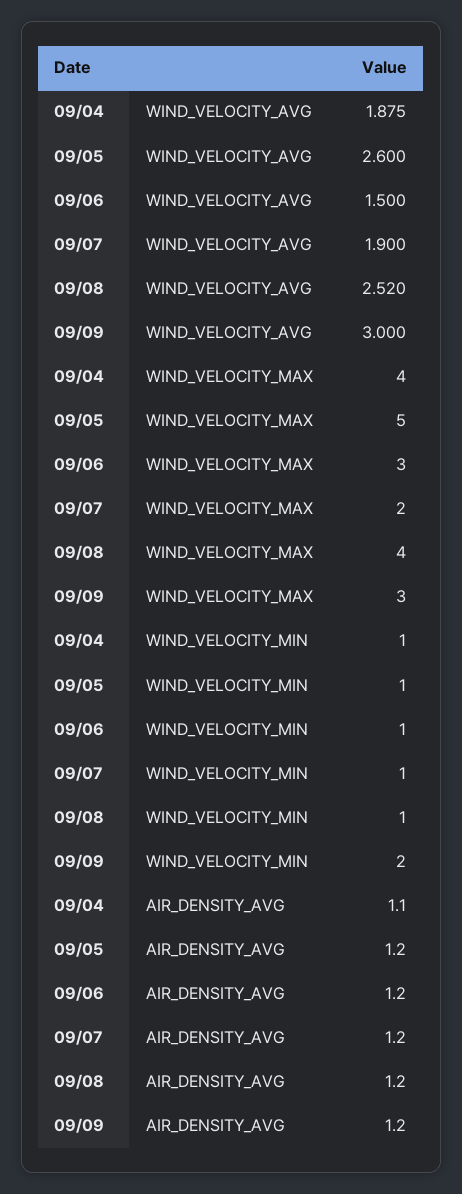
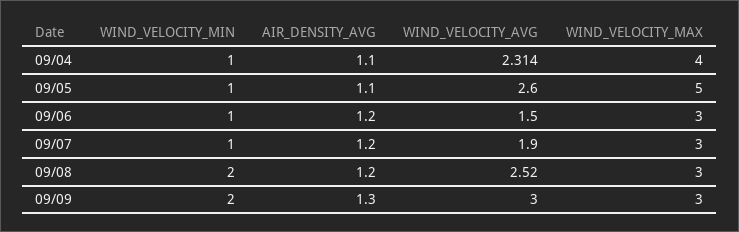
09/04, WIND_VELOCITY_AVG: 1.875 -> 2.314
09/07, WIND_VELOCITY_MAX: 2 -> 3
09/08, WIND_VELOCITY_MAX: 4 -> 3
09/08, WIND_VELOCITY_MIN: 1 -> 2
09/05, AIR_DENSITY_AVG: 1.2 -> 1.1
09/09, AIR_DENSITY_AVG: 1.2 -> 1.3

